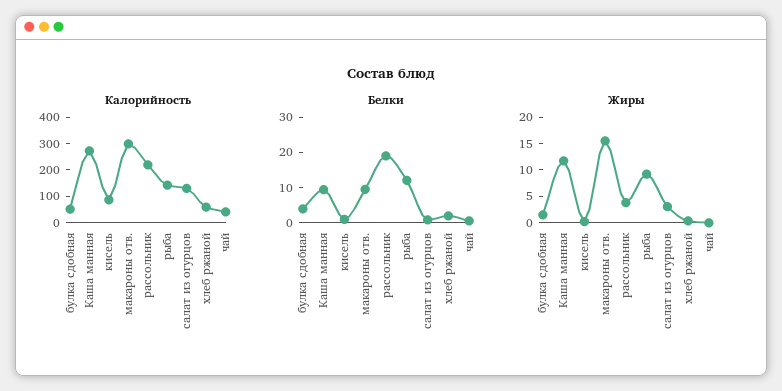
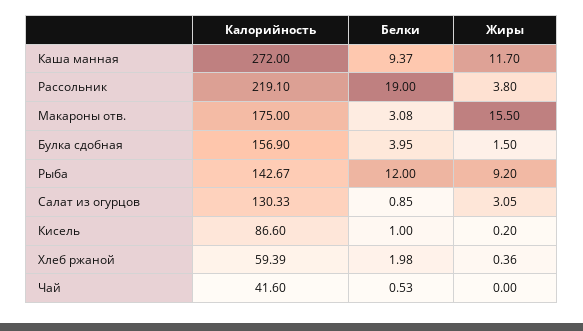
Калорийность, булка сдобная: 50 -> 156.9
Калорийность, макароны отв.: 300 -> 175
Белки, макароны отв.: 10 -> 3.08

